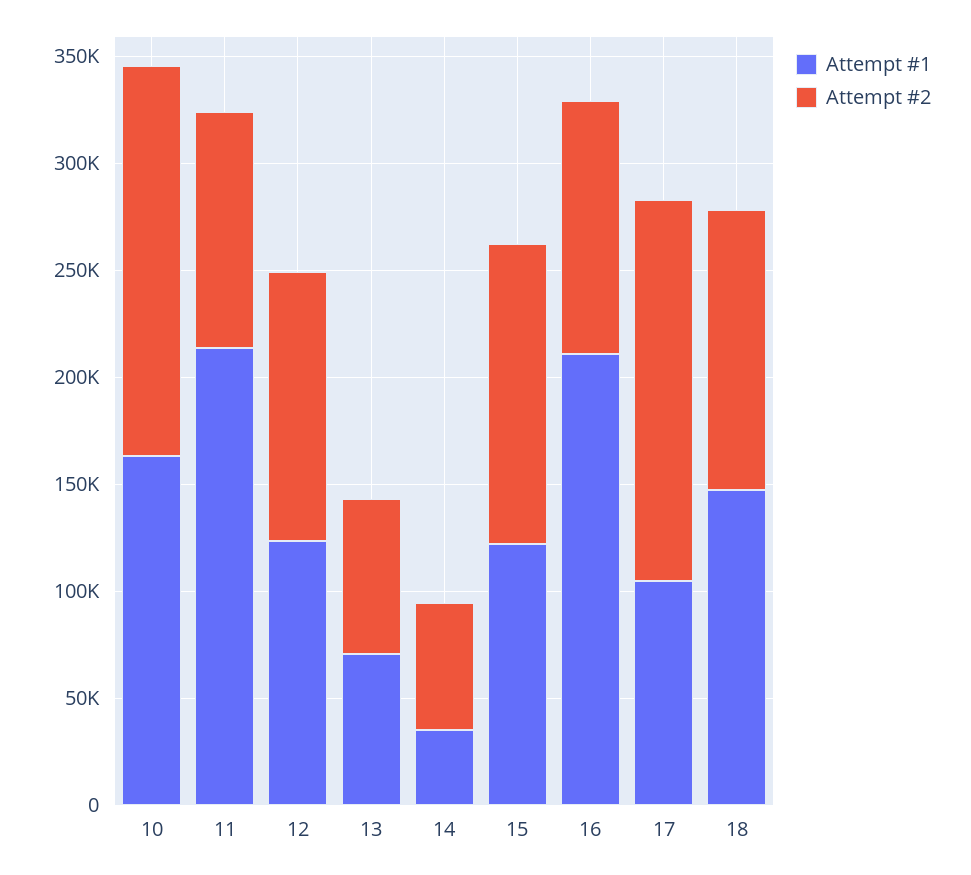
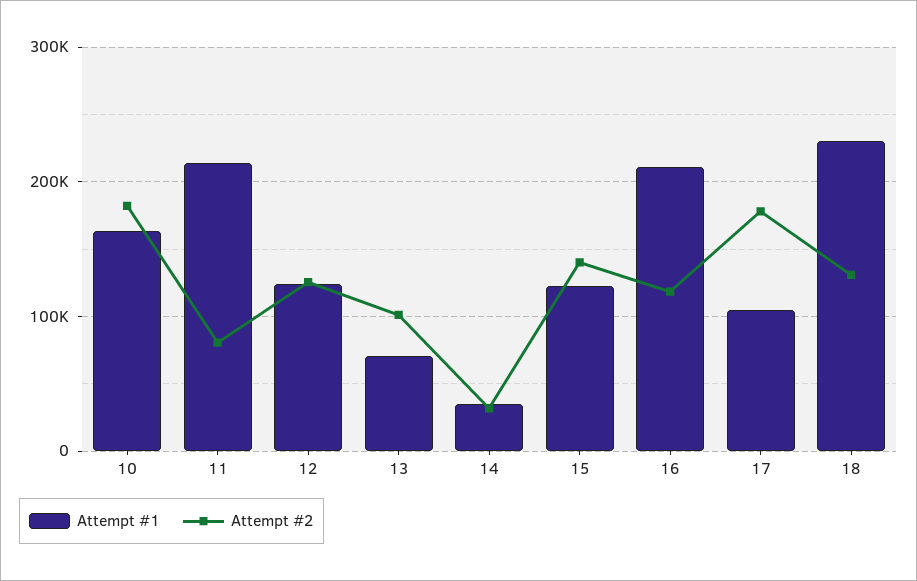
Attempt #2, 11: 110000 -> 80000
Attempt #2, 13: 70000 -> 100000
Attempt #2, 14: 60000 -> 30000
Attempt #1, 18: 150000 -> 230000

